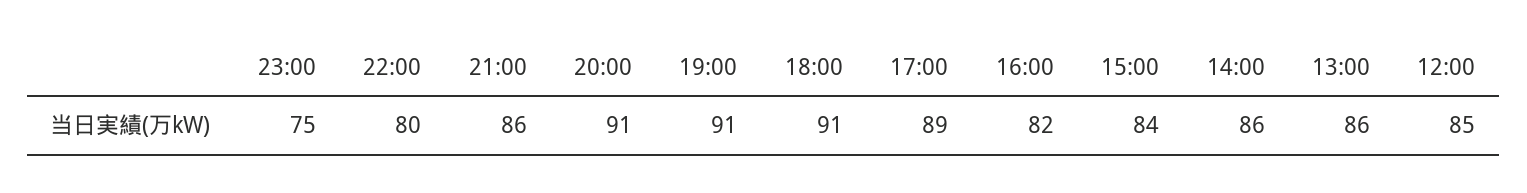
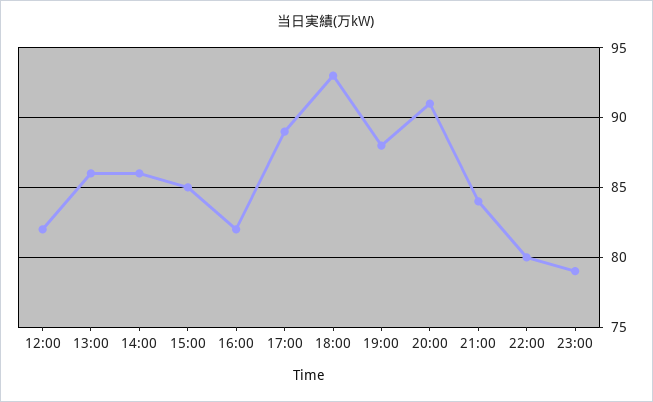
23:00: 75 -> 79
21:00: 86 -> 84
19:00: 91 -> 88
18:00: 91 -> 93
15:00: 84 -> 85
12:00: 85 -> 82

